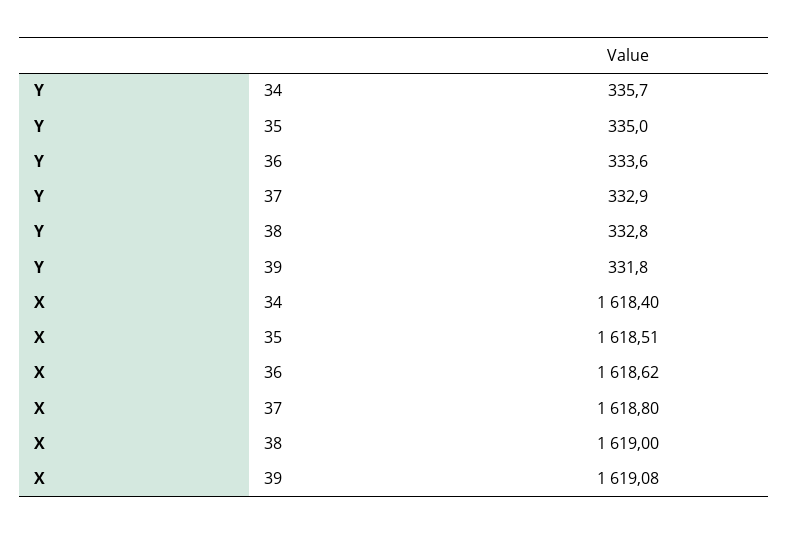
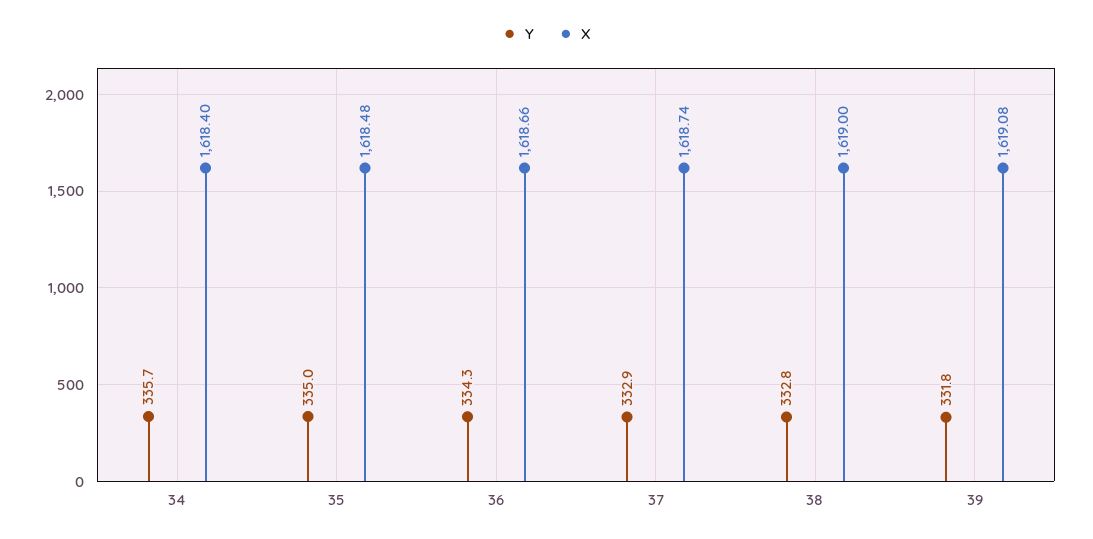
Y, 36: 333.6 -> 334.3
X, 35: 1618.51 -> 1618.48
X, 36: 1618.62 -> 1618.66
X, 37: 1618.8 -> 1618.74

